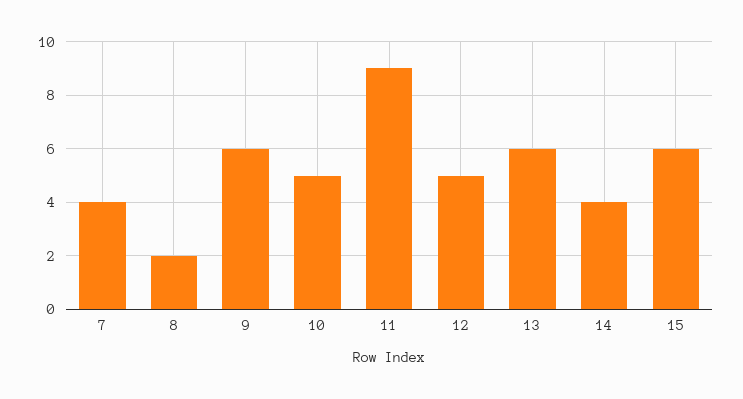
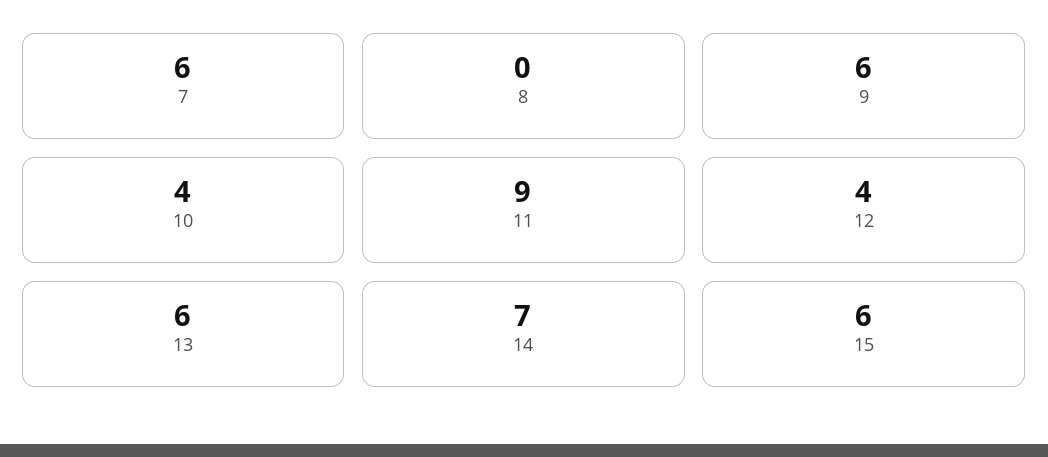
7: 4 -> 6
8: 2 -> 0
10: 5 -> 4
12: 5 -> 4
14: 4 -> 7

